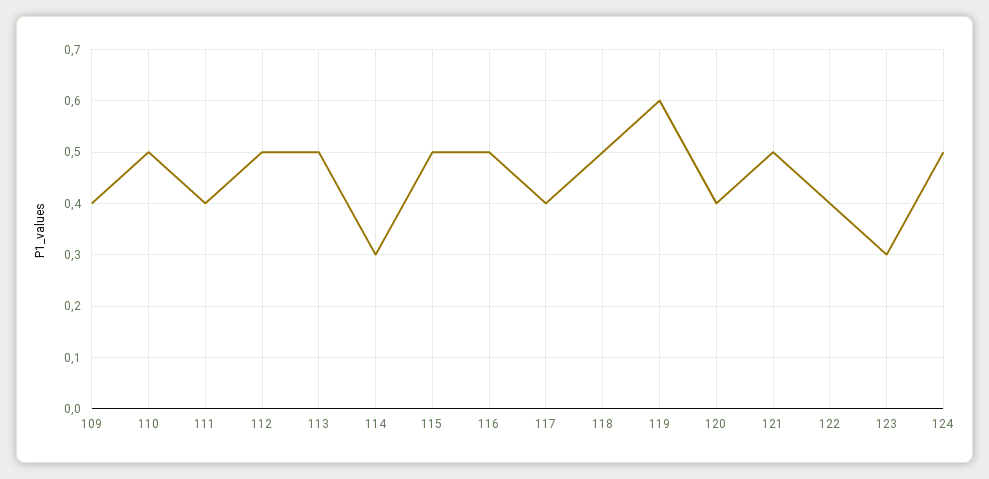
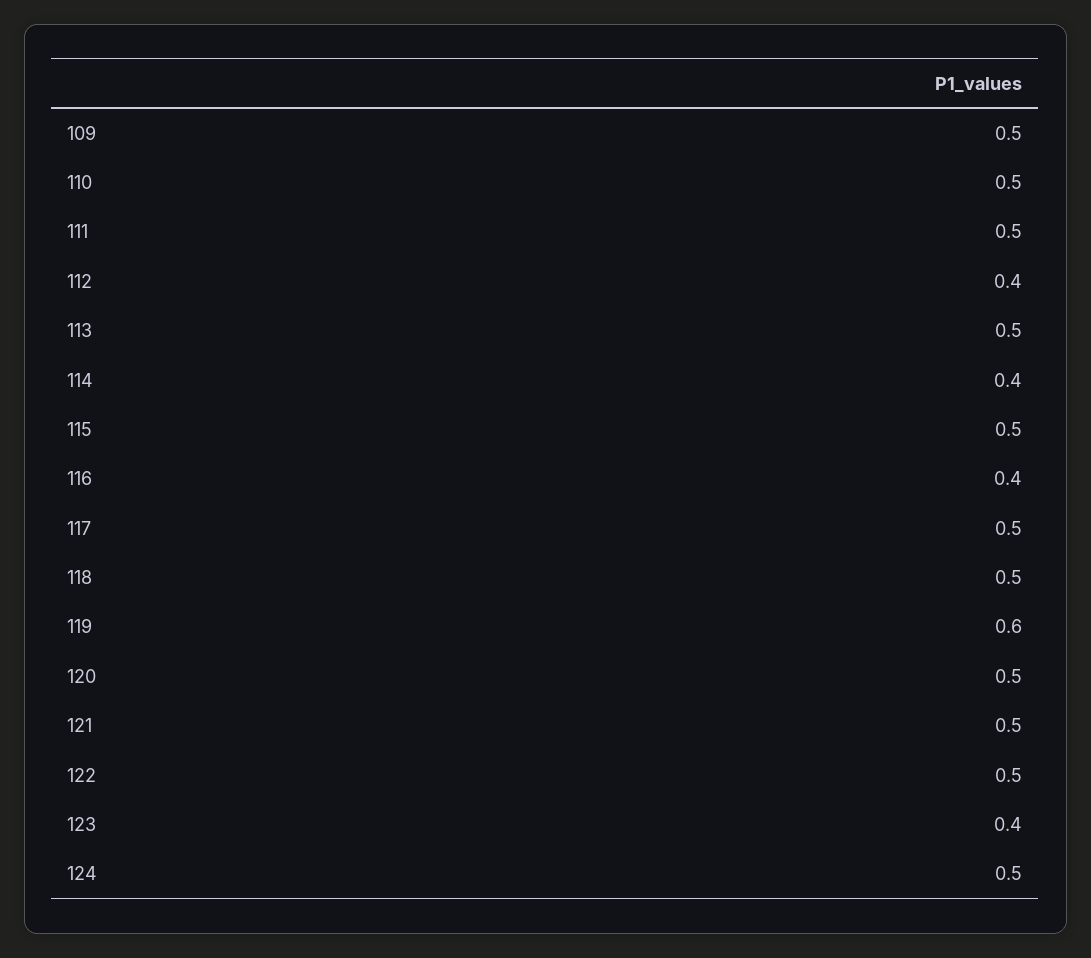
109: 0.4 -> 0.5
111: 0.4 -> 0.5
112: 0.5 -> 0.4
114: 0.3 -> 0.4
116: 0.5 -> 0.4
117: 0.4 -> 0.5
120: 0.4 -> 0.5
122: 0.4 -> 0.5
123: 0.3 -> 0.4

